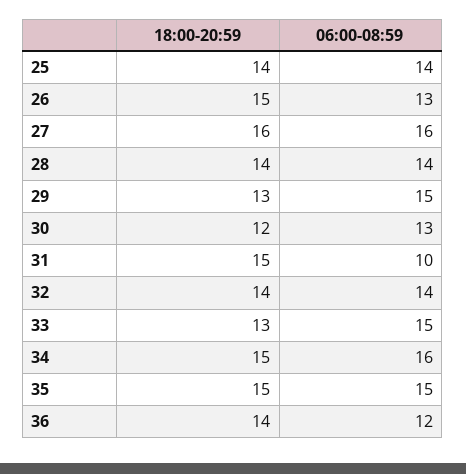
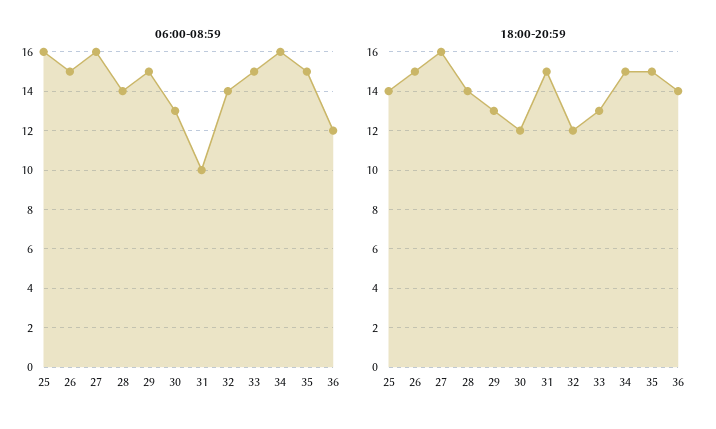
06:00-08:59, 25: 14 -> 16
06:00-08:59, 26: 13 -> 15
18:00-20:59, 32: 14 -> 12

